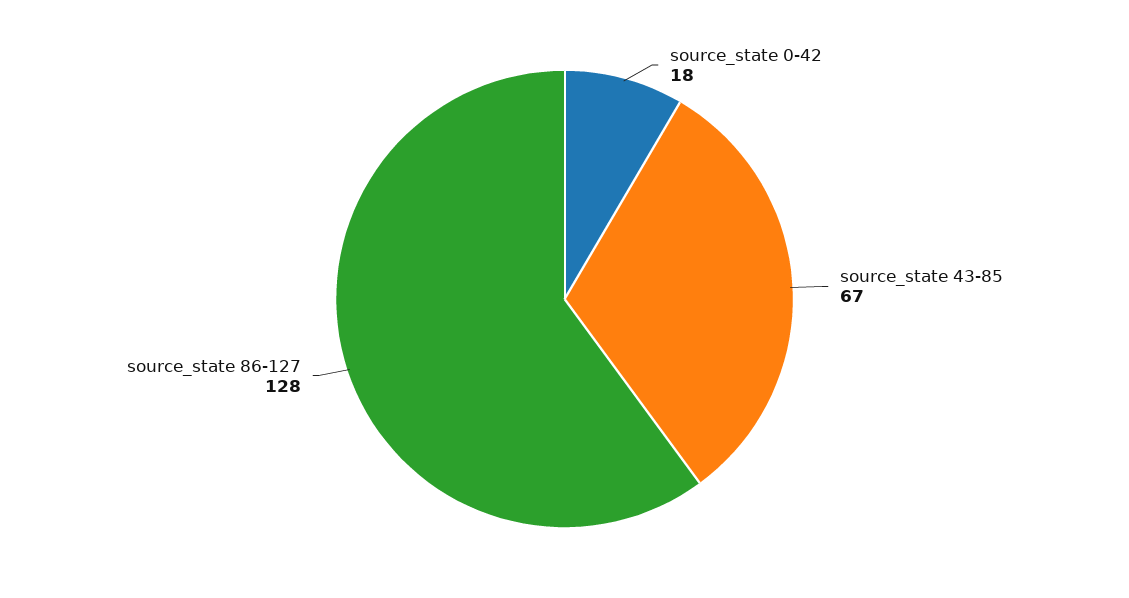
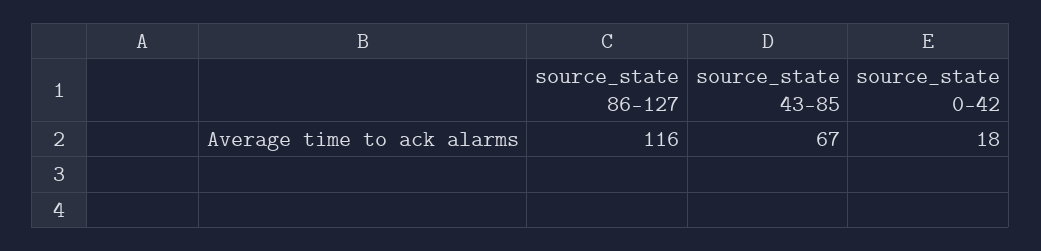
source_state 86-127: 128 -> 116

